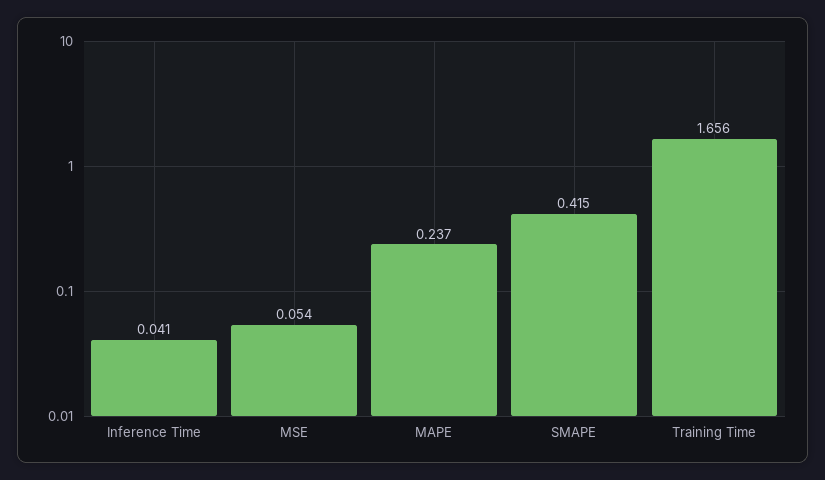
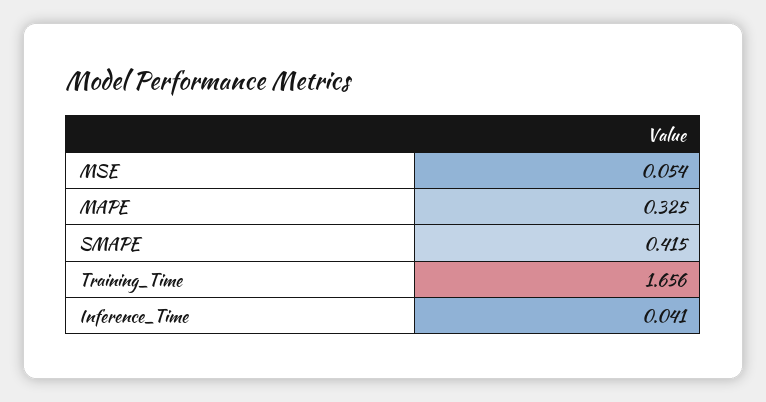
MAPE: 0.237 -> 0.325

